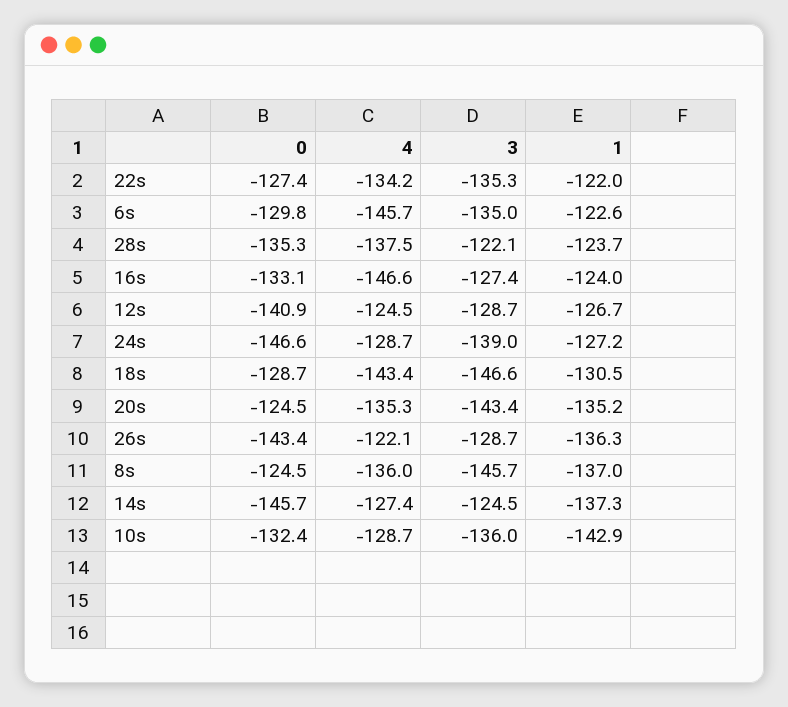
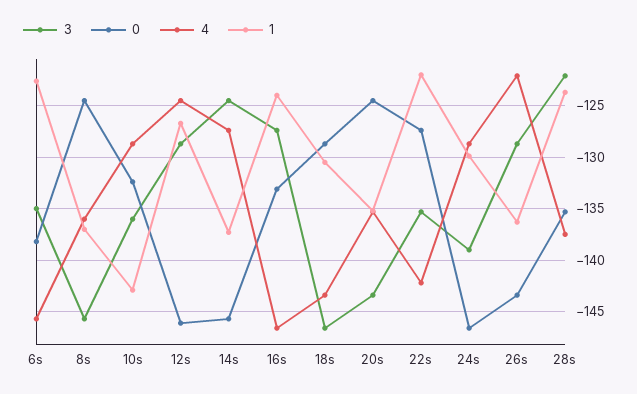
4, 22s: -134.2 -> -142
0, 6s: -129.8 -> -138
0, 12s: -140.9 -> -146
1, 24s: -127.2 -> -130

